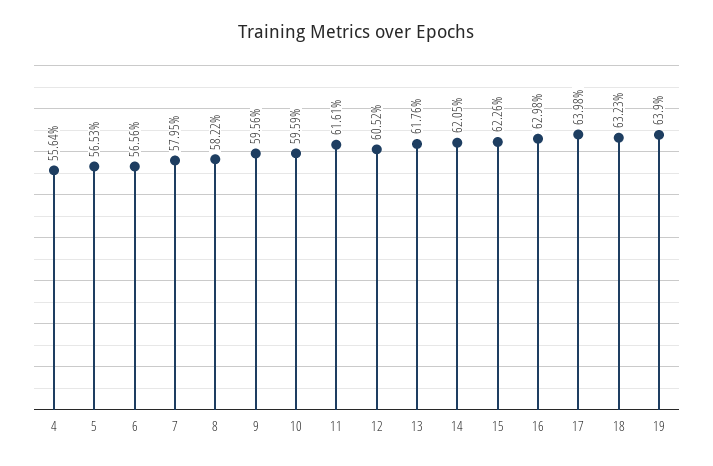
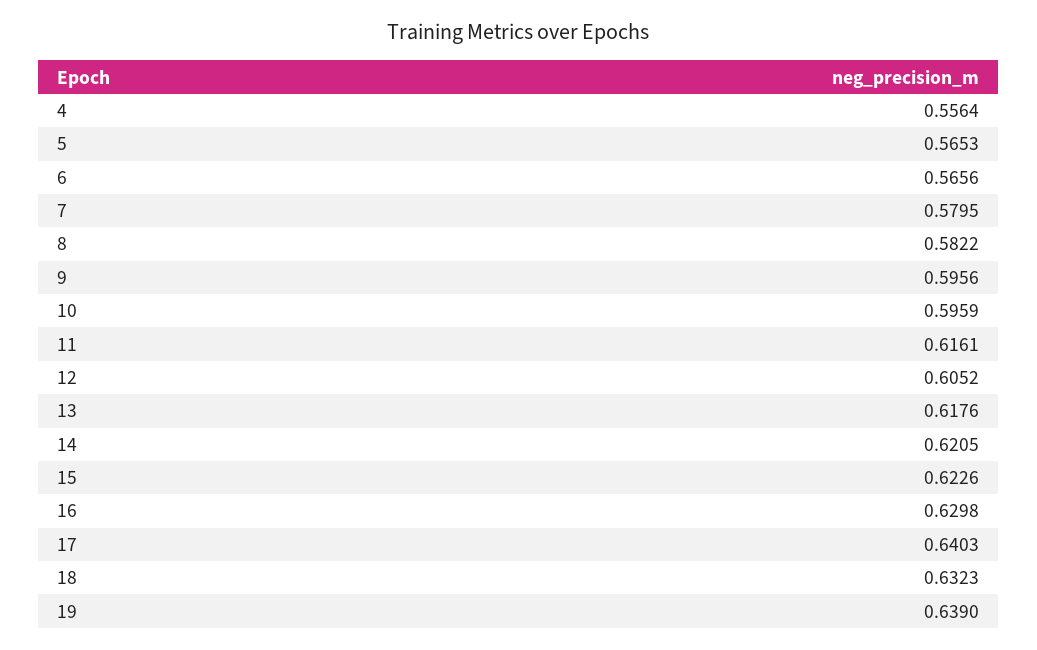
17: 0.6398 -> 0.6403

